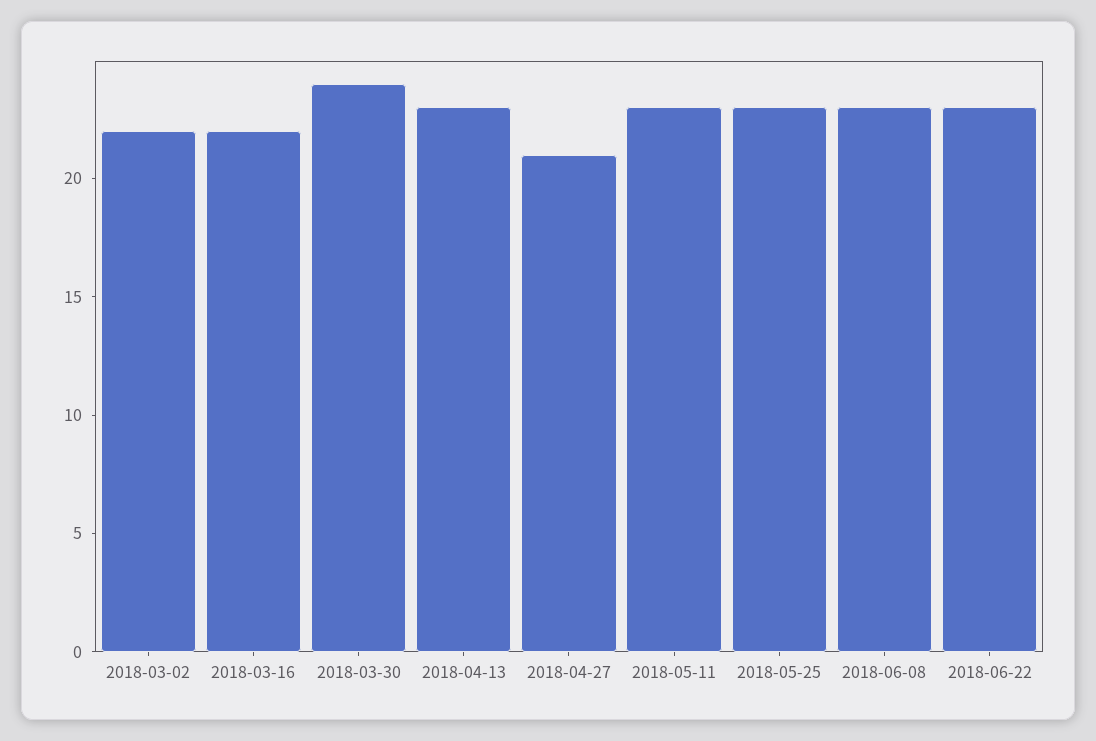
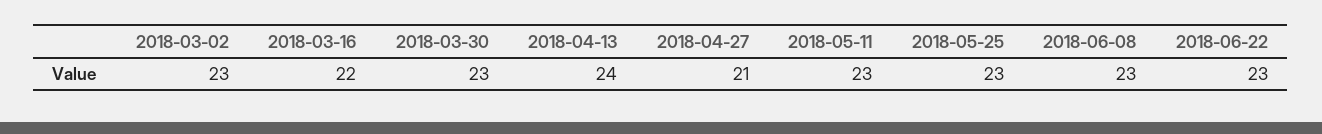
2018-03-02: 22 -> 23
2018-03-30: 24 -> 23
2018-04-13: 23 -> 24

